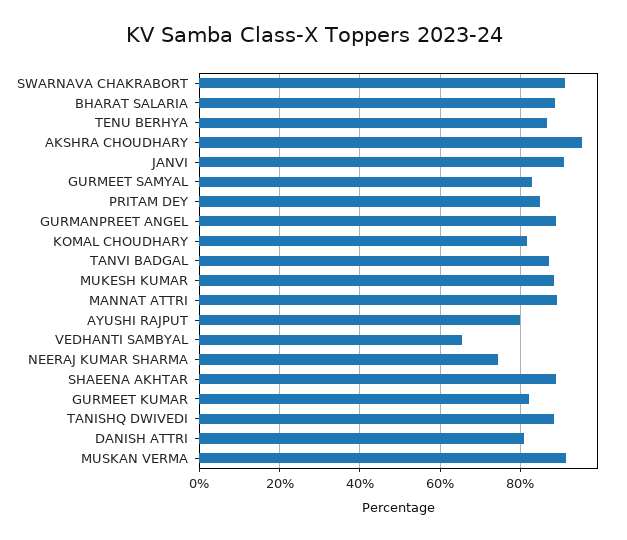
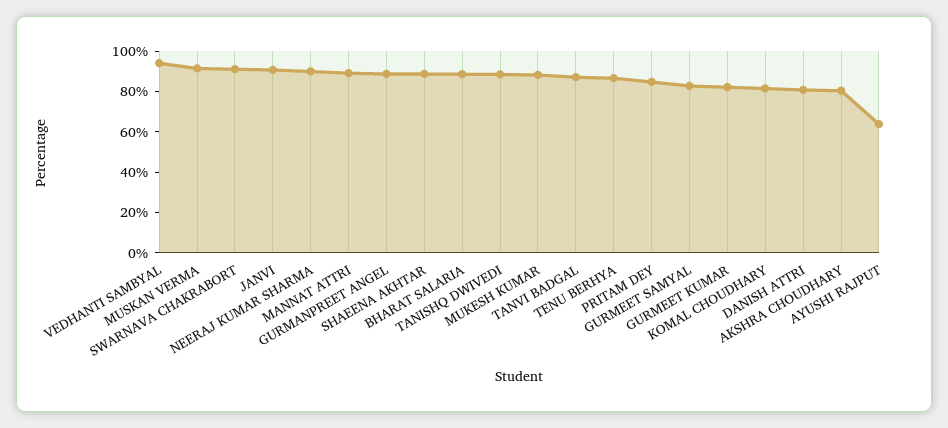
AKSHRA CHOUDHARY: 96 -> 80
AYUSHI RAJPUT: 80 -> 65
VEDHANTI SAMBYAL: 66 -> 95
NEERAJ KUMAR SHARMA: 74 -> 90

